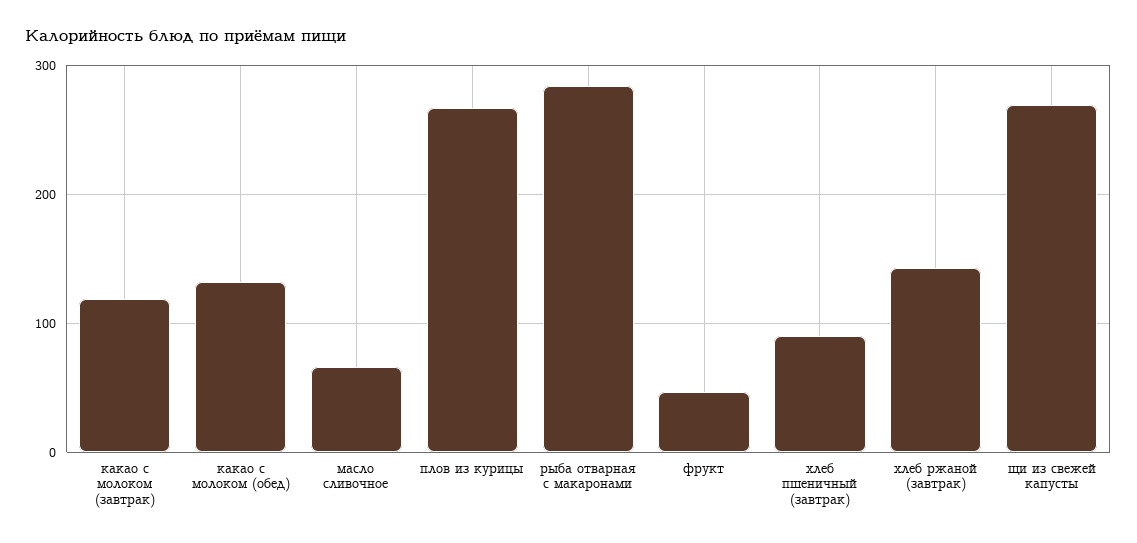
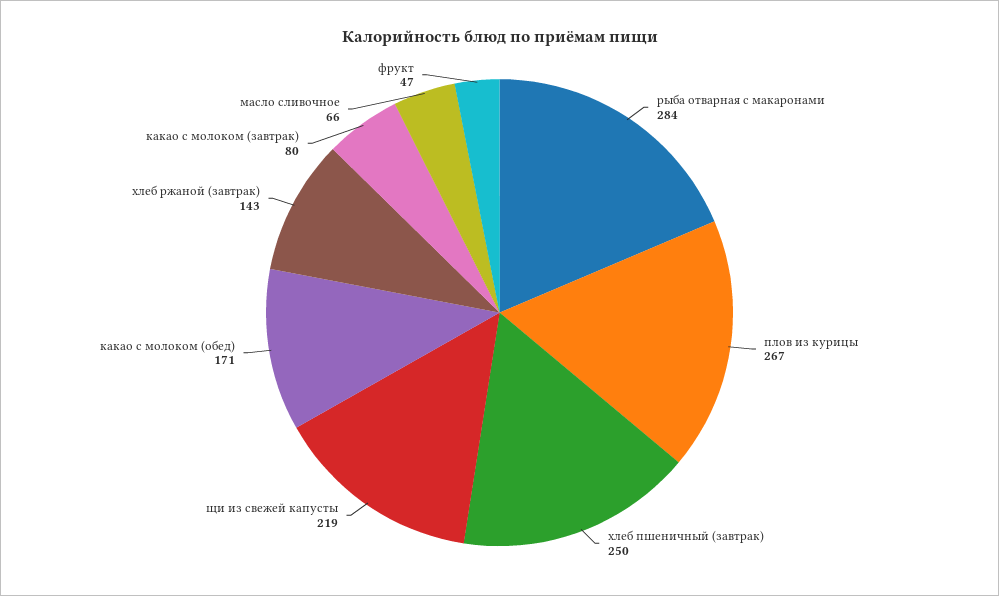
какао с молоком (завтрак): 120 -> 80
какао с молоком (обед): 130 -> 171
хлеб пшеничный (завтрак): 90 -> 250
щи из свежей капусты: 270 -> 219

